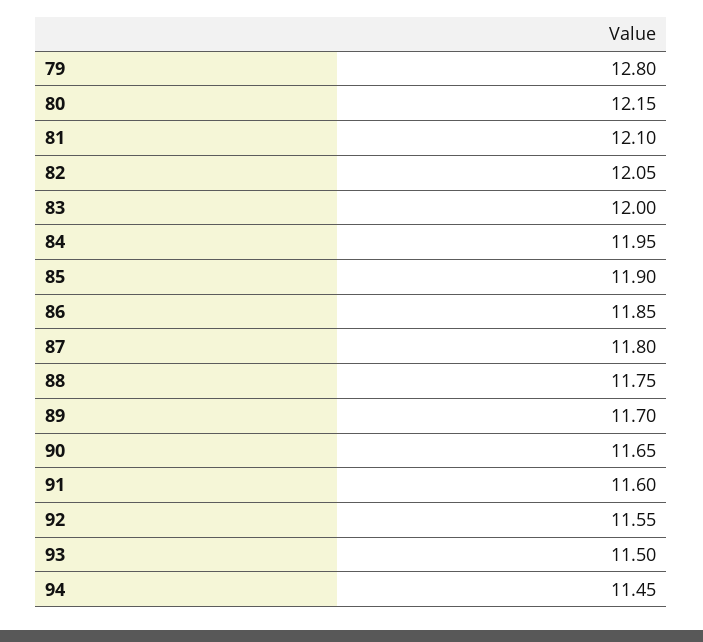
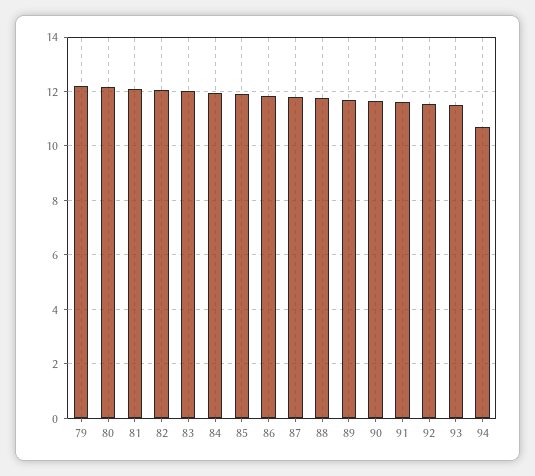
79: 12.8 -> 12.25
94: 11.45 -> 10.75

